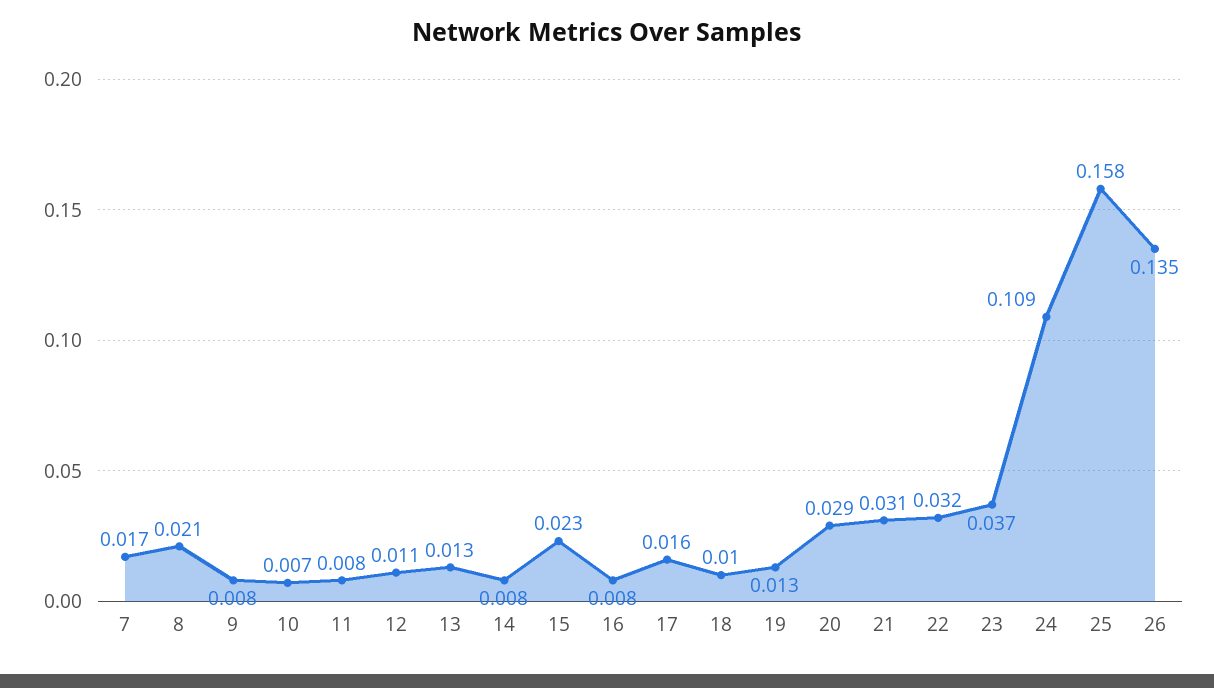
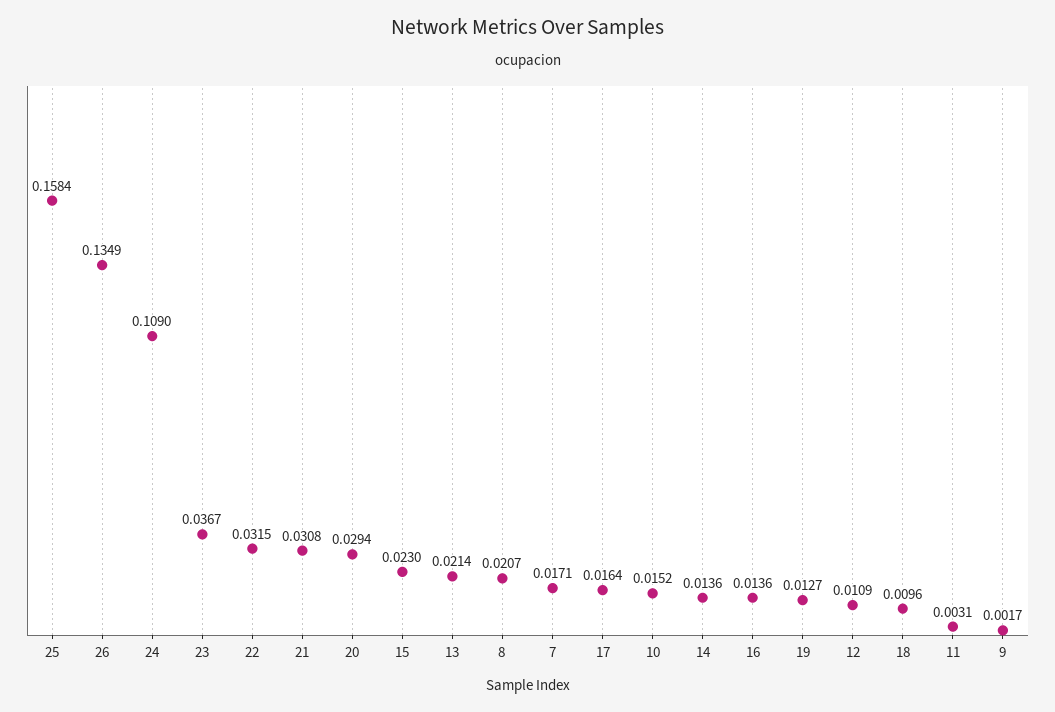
9: 0.008 -> 0.0017
10: 0.007 -> 0.0152
11: 0.008 -> 0.0031
13: 0.013 -> 0.0214
14: 0.008 -> 0.0136
16: 0.008 -> 0.0136

